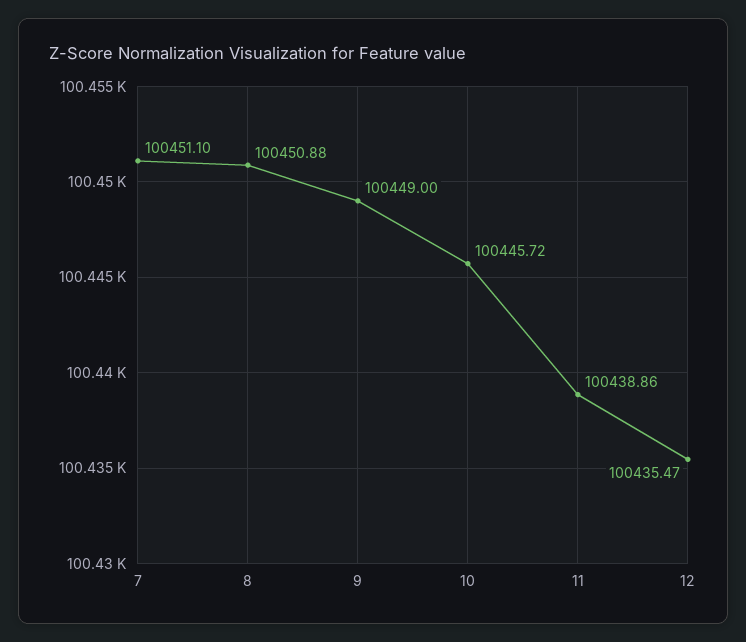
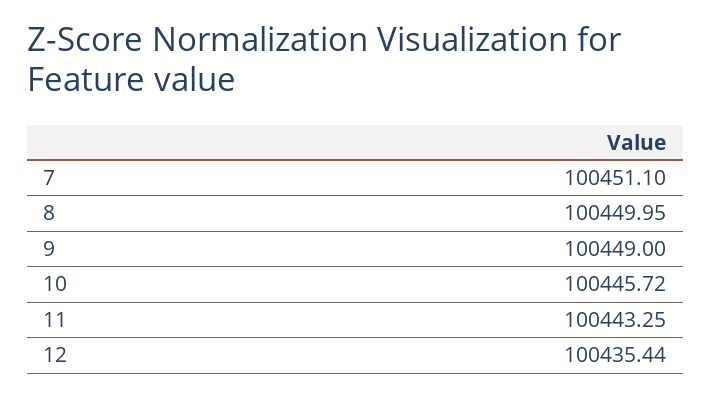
8: 100450.88 -> 100449.95
11: 100438.86 -> 100443.25
12: 100435.47 -> 100435.44

